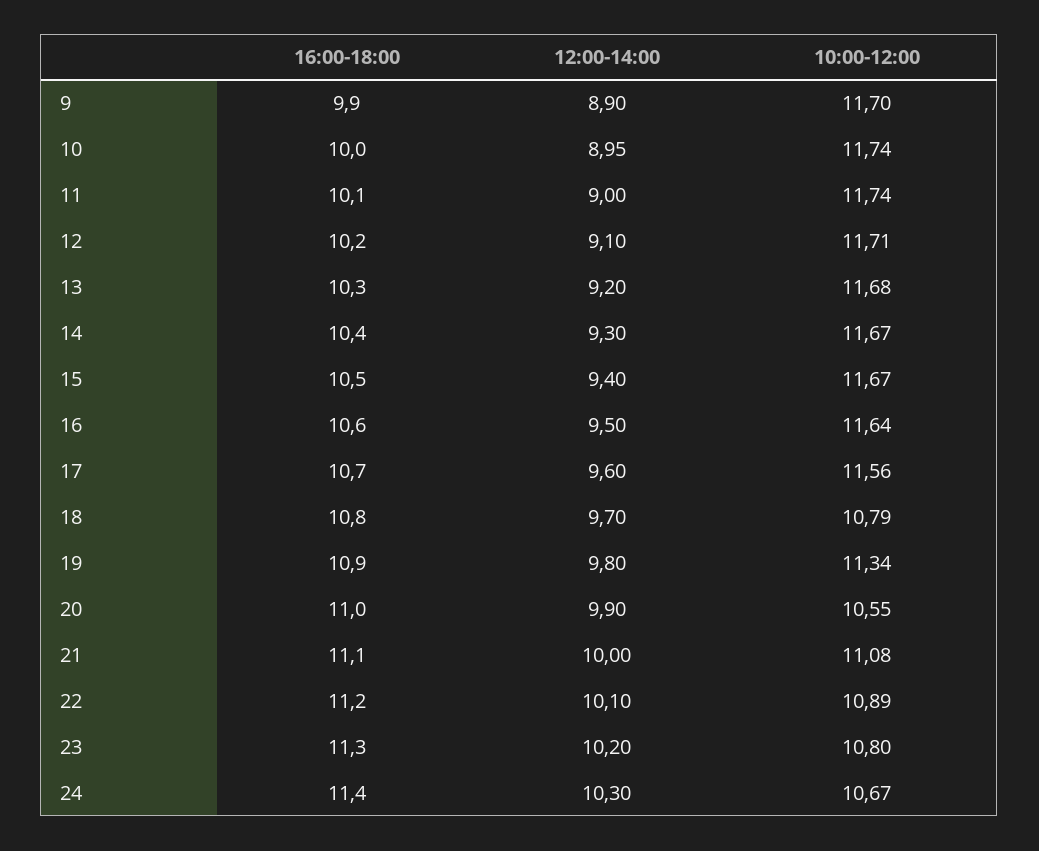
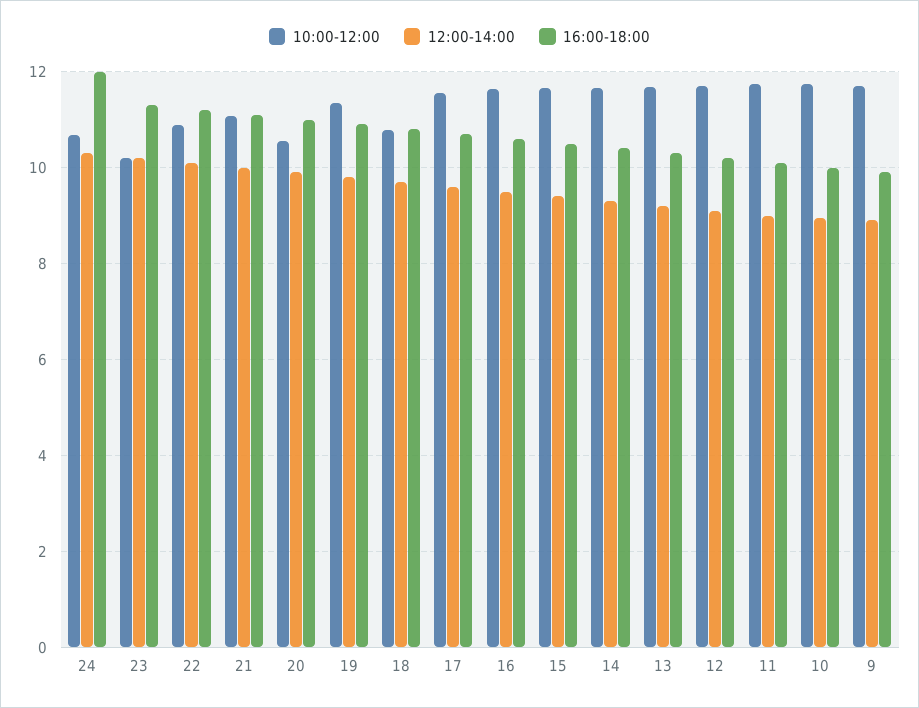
10:00-12:00, 23: 10.8 -> 10.2
16:00-18:00, 24: 11.4 -> 12

